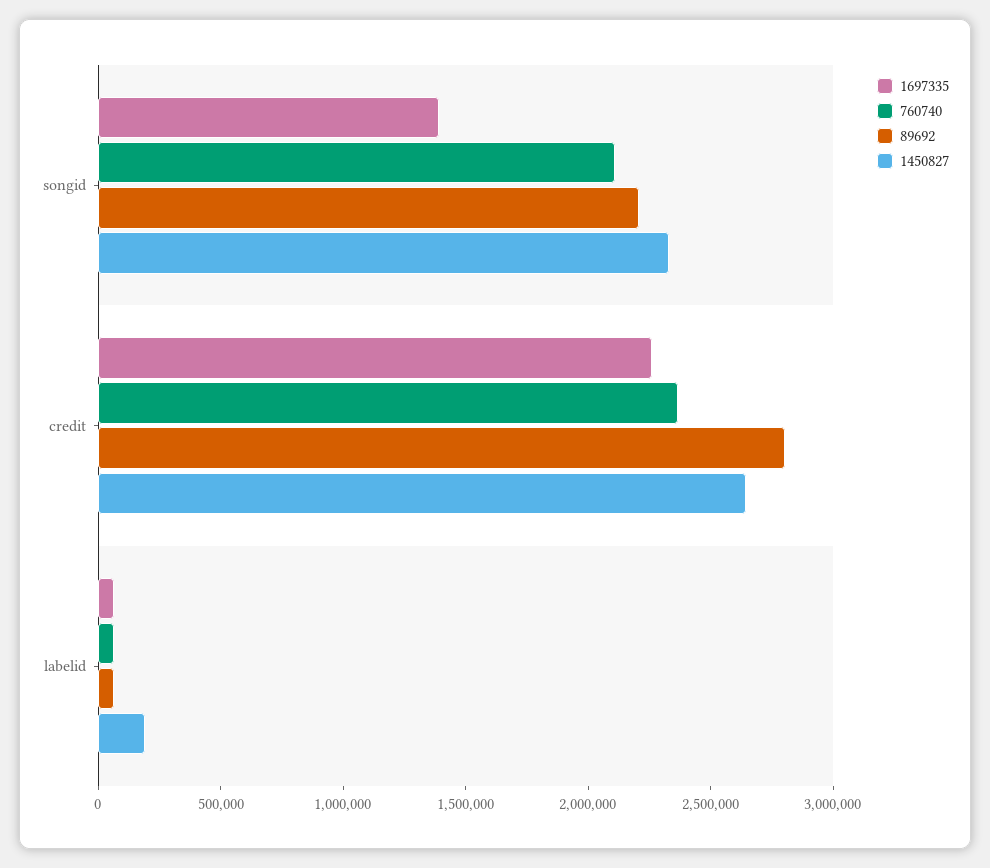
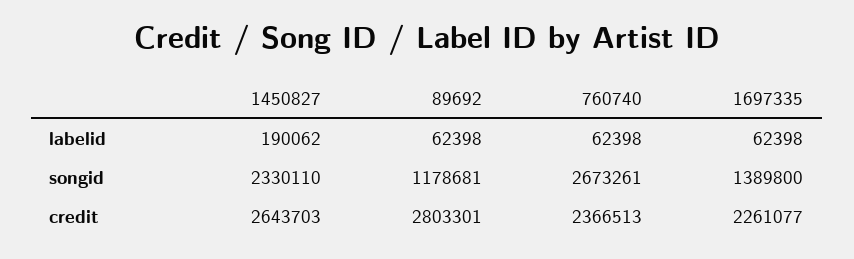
760740, songid: 2100000 -> 2673261
89692, songid: 2200000 -> 1178681

